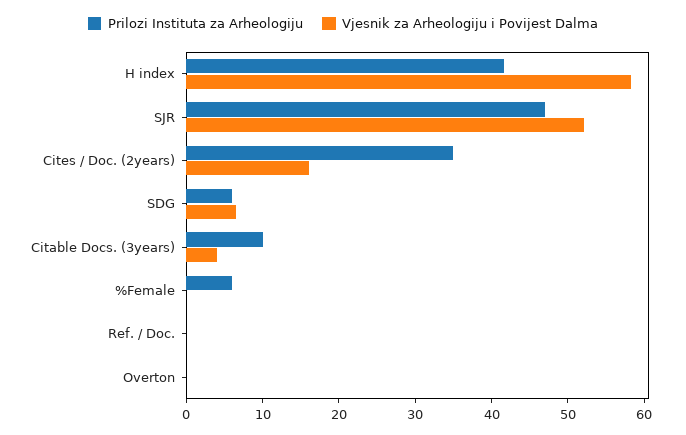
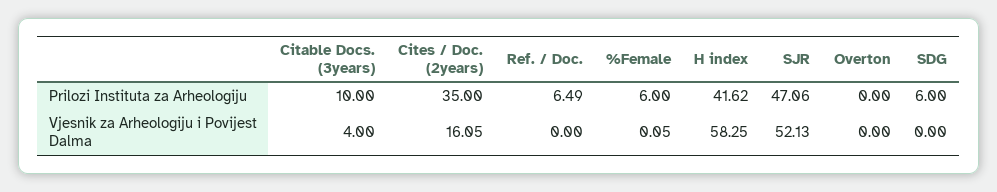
Vjesnik za Arheologiju i Povijest Dalma, SDG: 6 -> 0
Prilozi Instituta za Arheologiju, Ref. / Doc.: 0 -> 6.49

